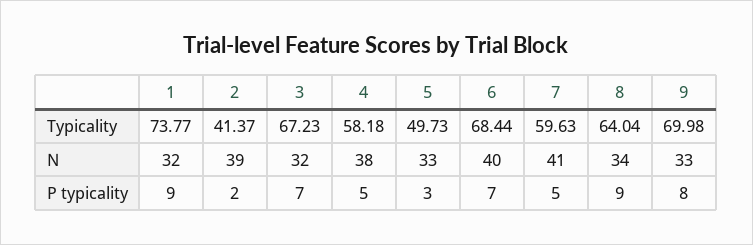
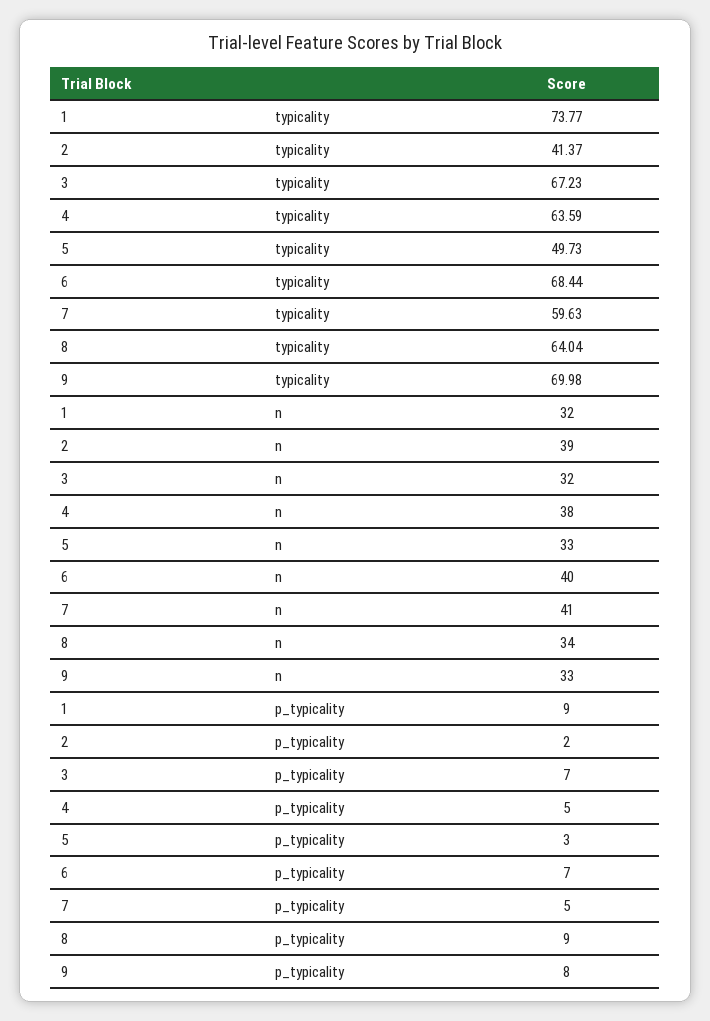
4, Typicality: 58.18 -> 63.59

